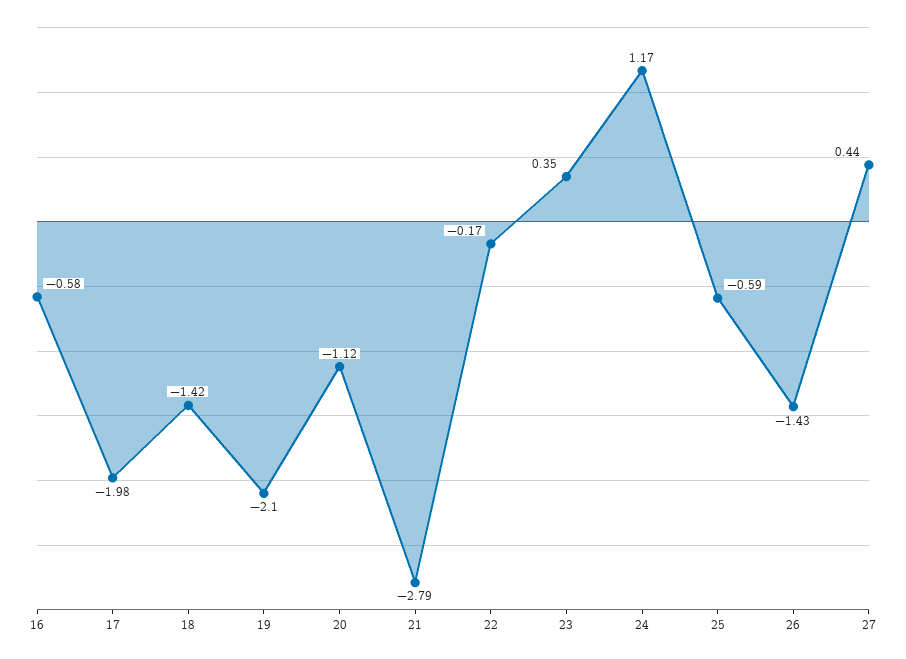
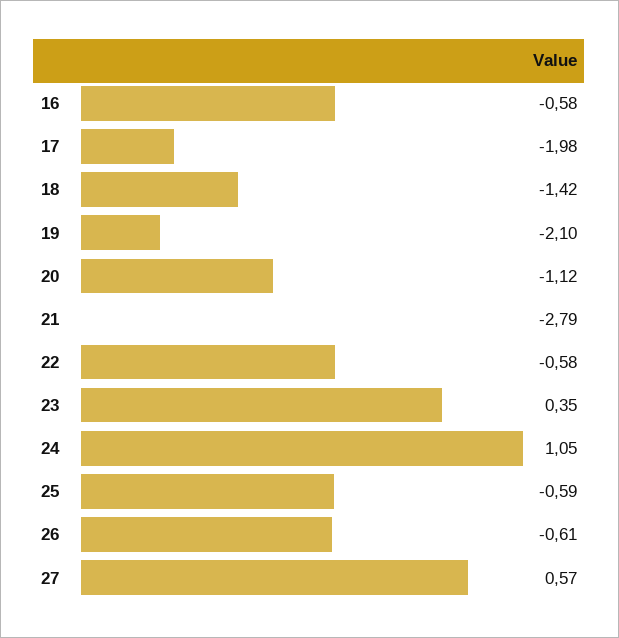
22: -0.17 -> -0.58
24: 1.17 -> 1.05
26: -1.43 -> -0.61
27: 0.44 -> 0.57

